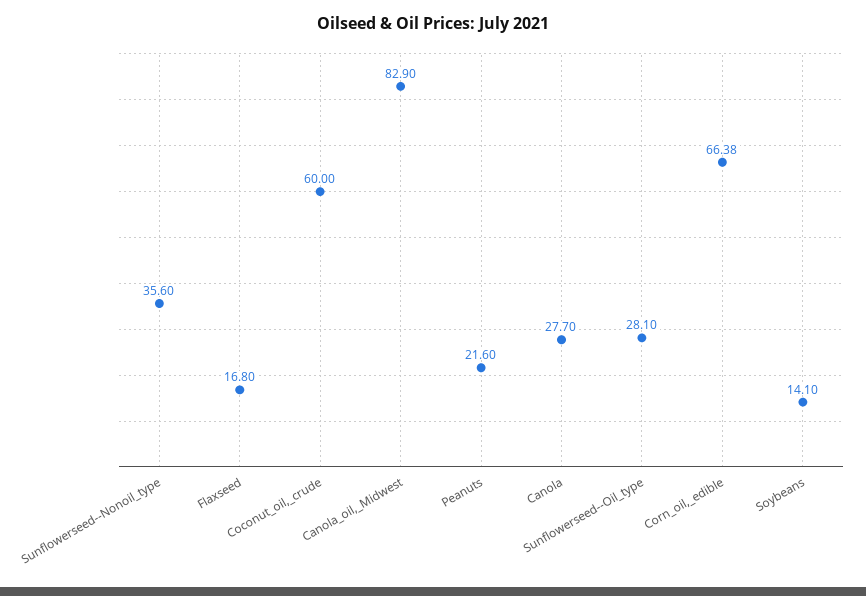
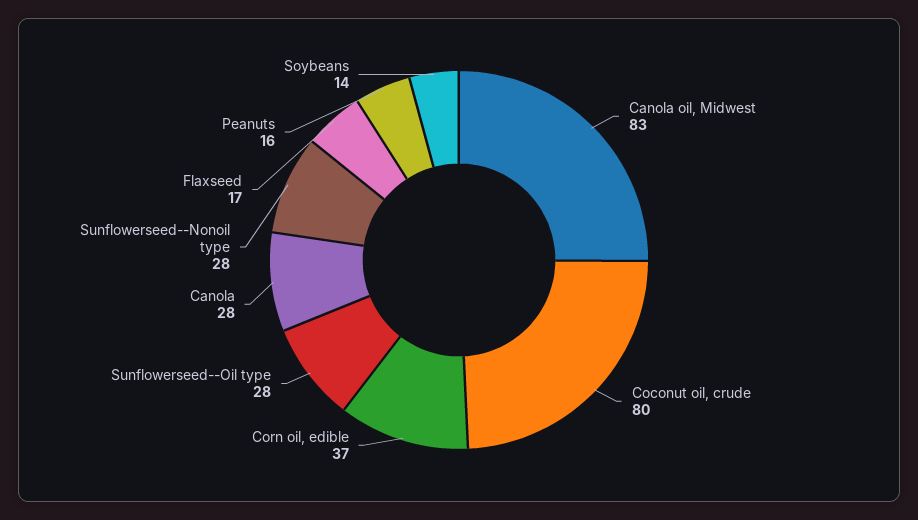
Sunflowerseed--Nonoil_type: 35.6 -> 28
Coconut_oil,_crude: 60 -> 80
Peanuts: 21.6 -> 16
Corn_oil,_edible: 66.38 -> 37

